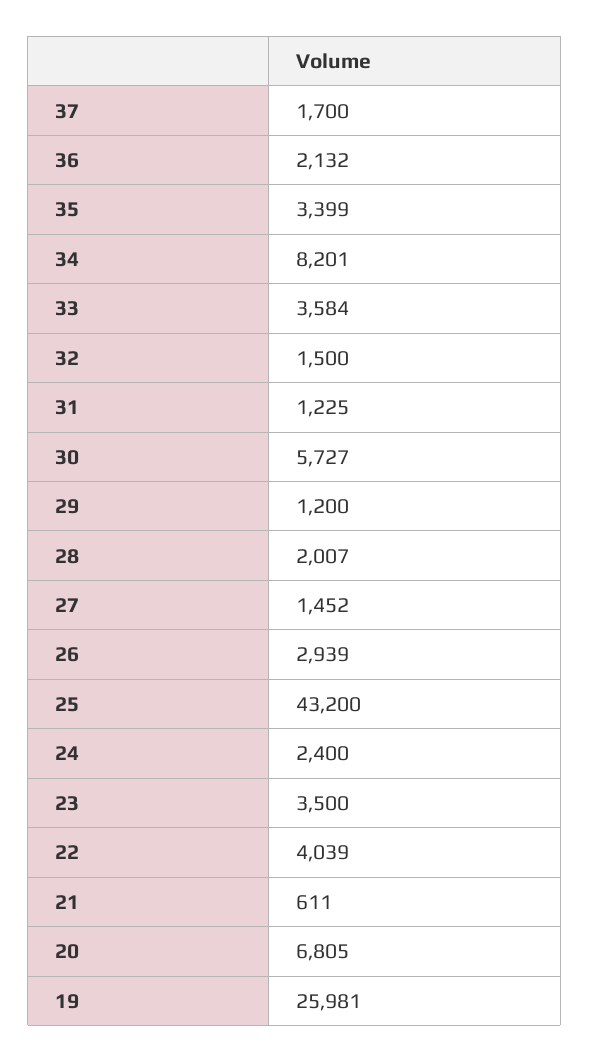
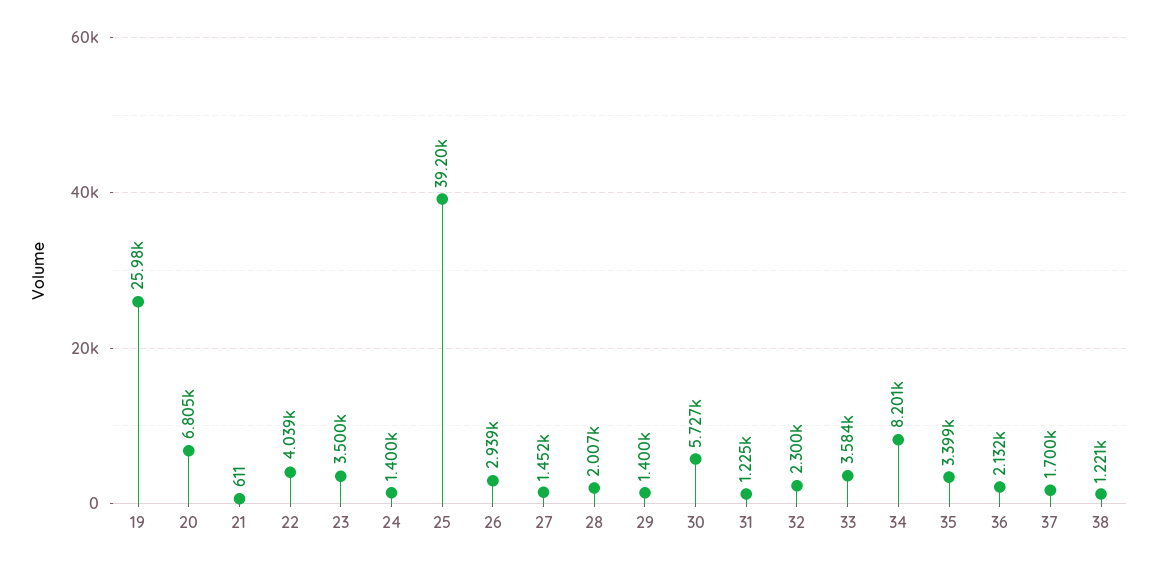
32: 1500 -> 2300
29: 1200 -> 1400
25: 43200 -> 39200
24: 2400 -> 1400
38: none -> 1221

